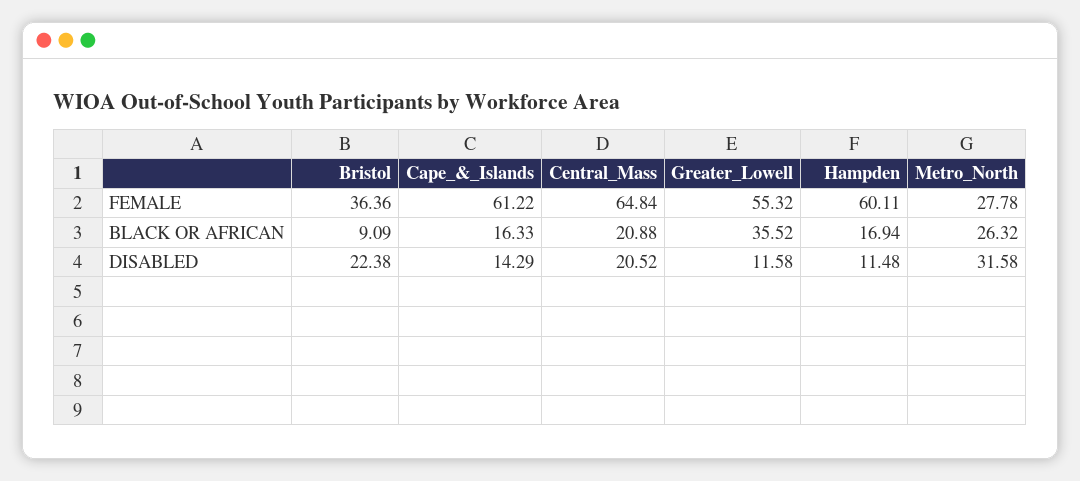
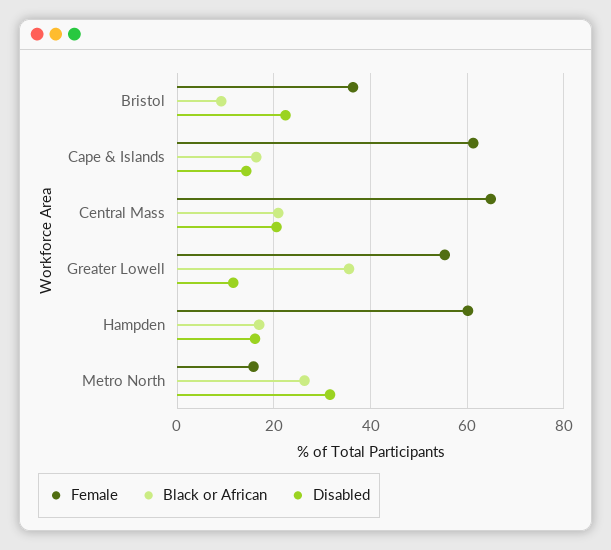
FEMALE, Metro_North: 27.78 -> 16
DISABLED, Hampden: 11.48 -> 16

